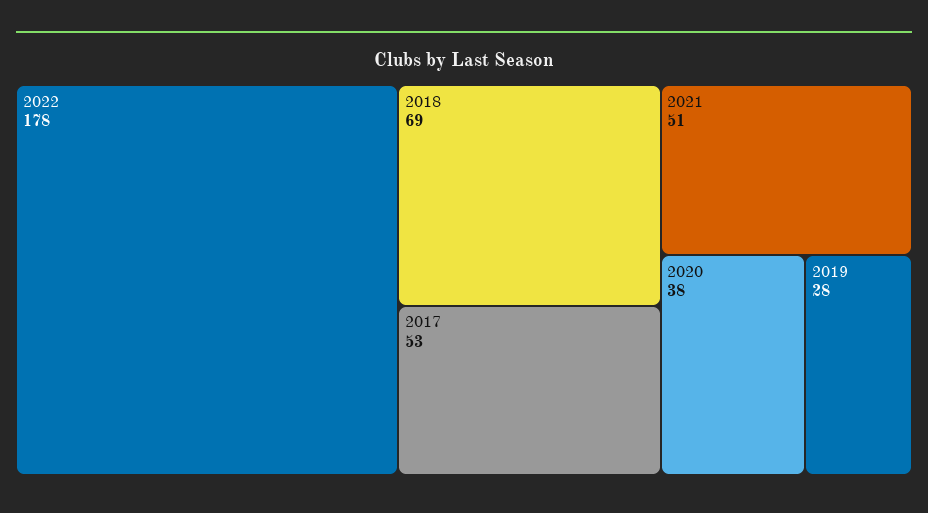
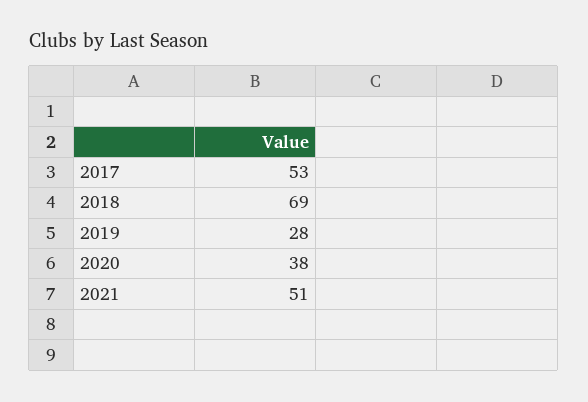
2022: 178 -> none

